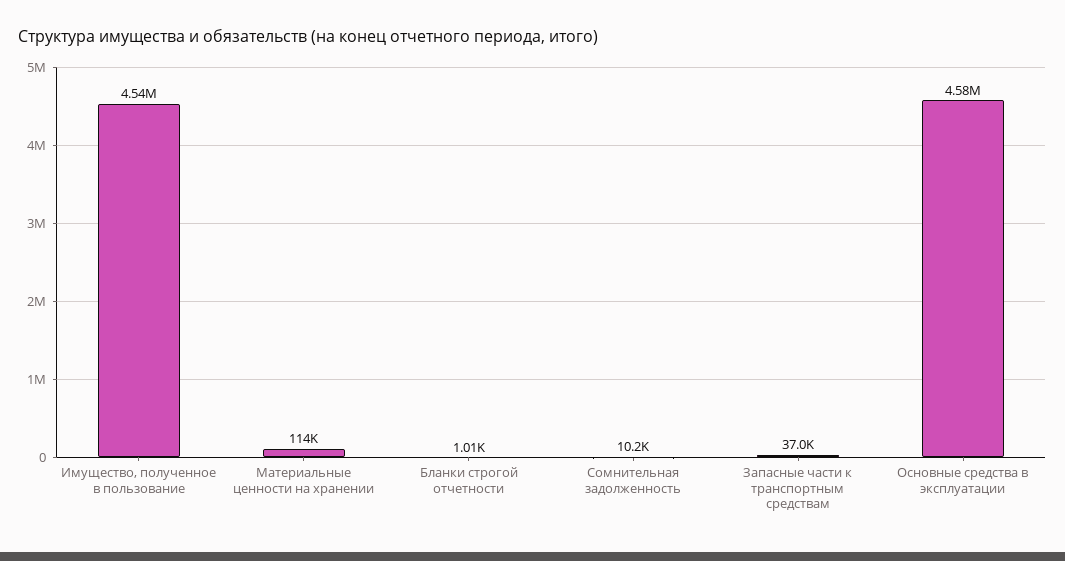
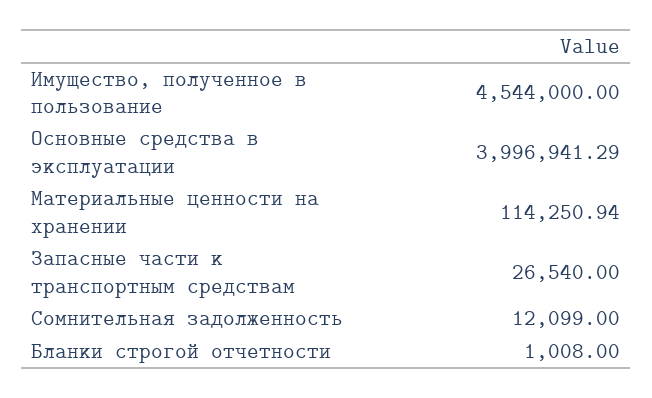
Сомнительная задолженность: 10200 -> 12099
Запасные части к транспортным средствам: 37000 -> 26540
Основные средства в эксплуатации: 4580000 -> 3996941.29

